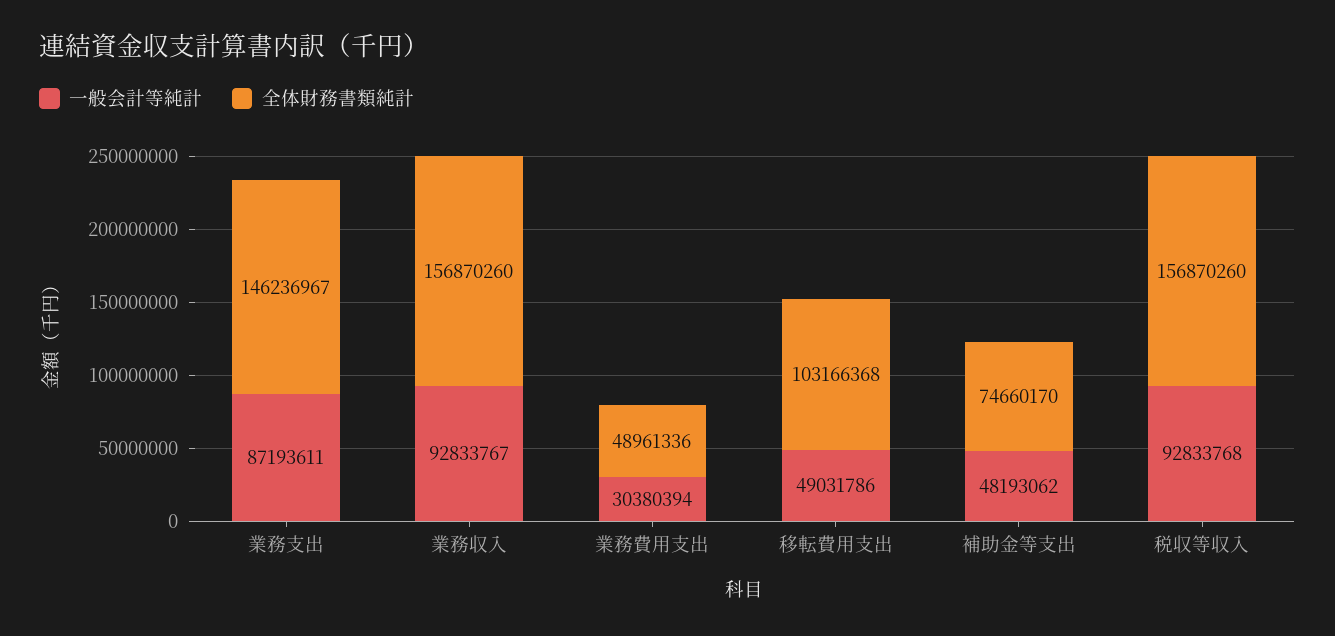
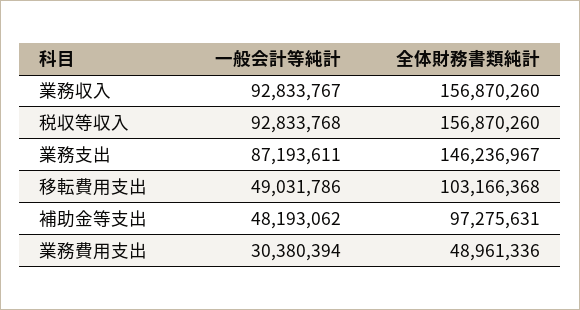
全体財務書類純計, 補助金等支出: 74660170 -> 97275631

